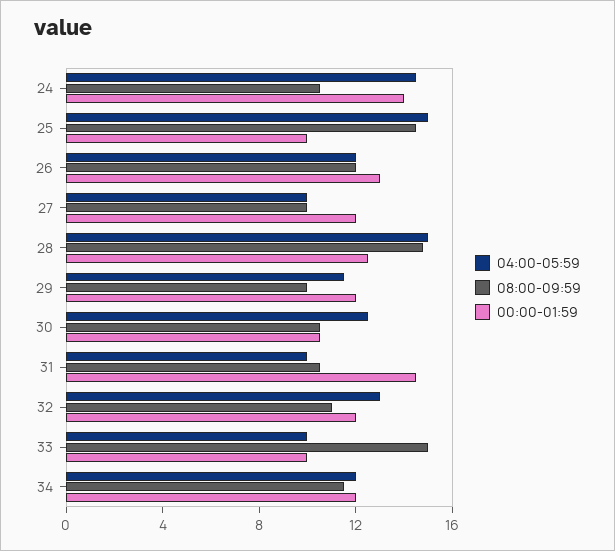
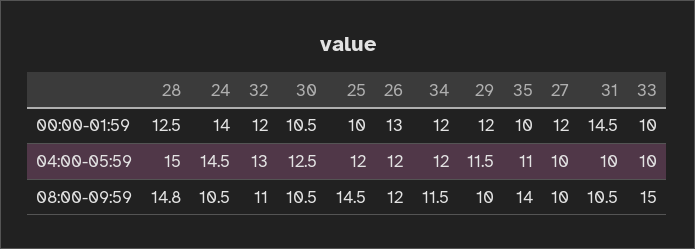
04:00-05:59, 25: 15 -> 12
00:00-01:59, 35: none -> 10
04:00-05:59, 35: none -> 11
08:00-09:59, 35: none -> 14

